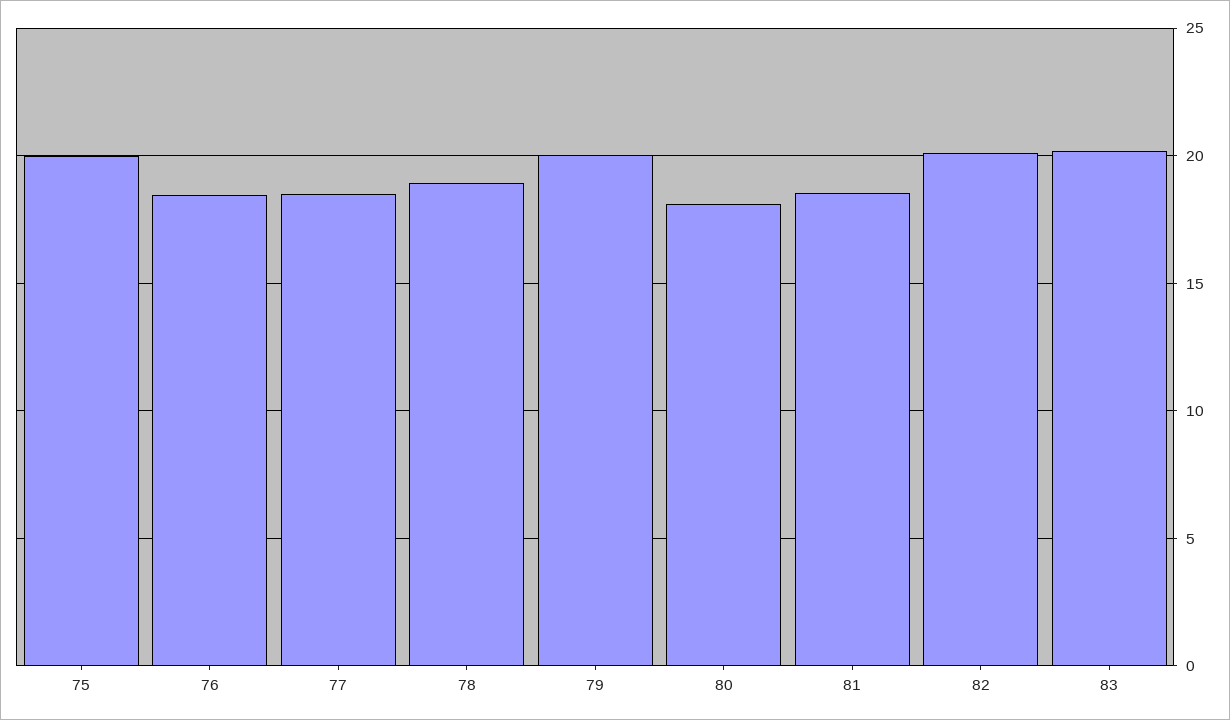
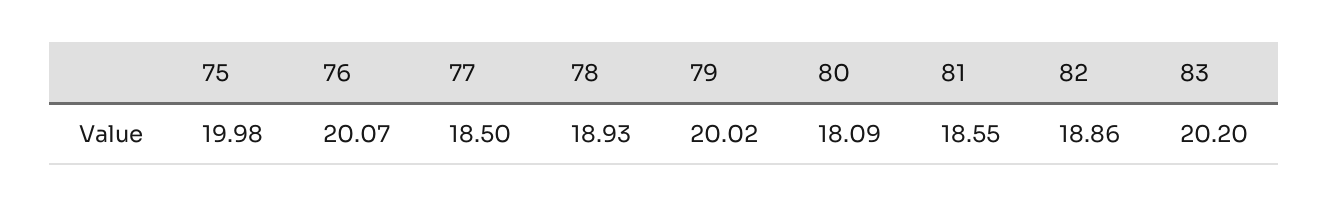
76: 18.5 -> 20.07
82: 20 -> 18.86

